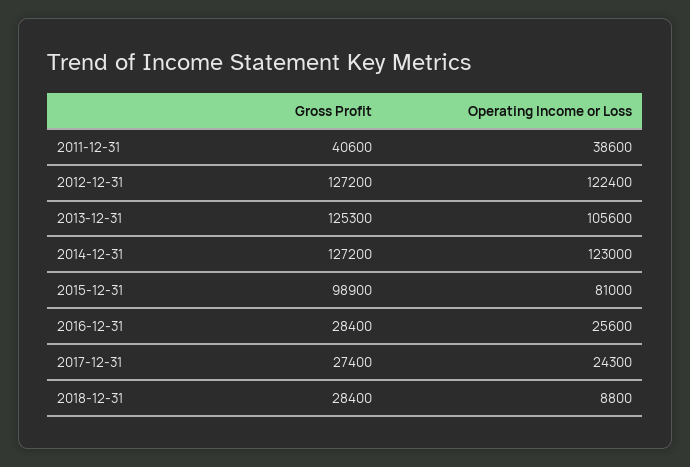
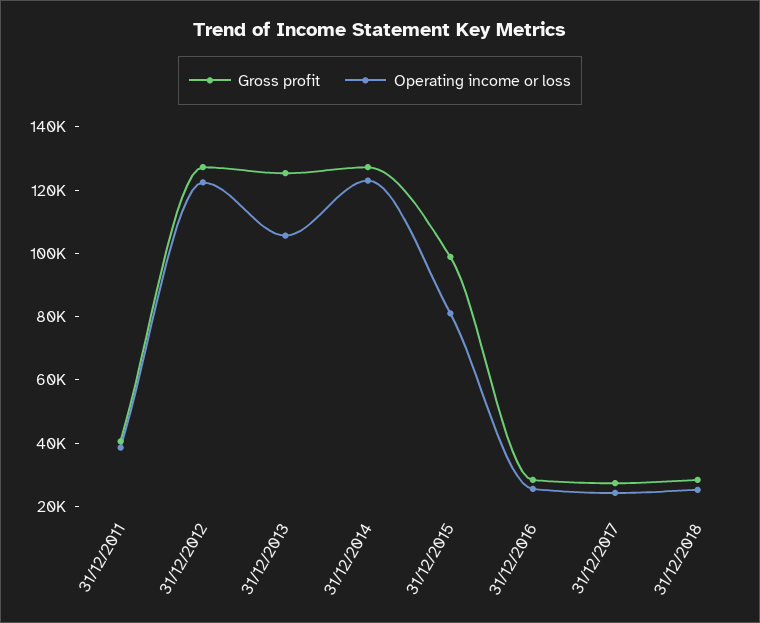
Operating Income or Loss, 2018-12-31: 8800 -> 25000

